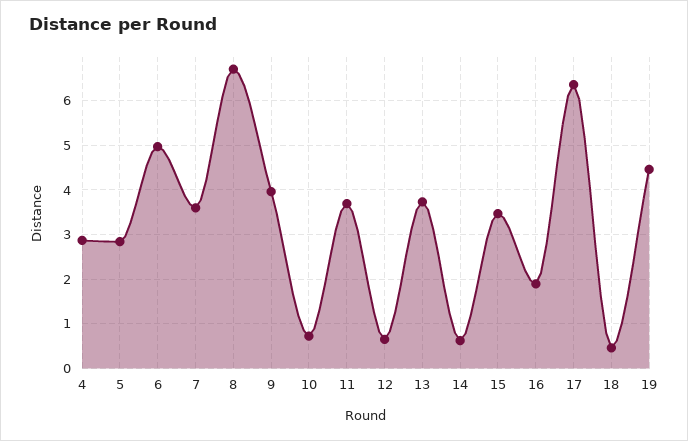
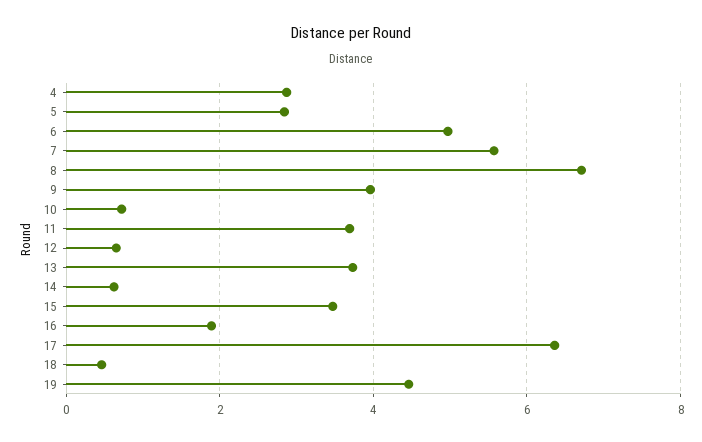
7: 3.6 -> 5.6

